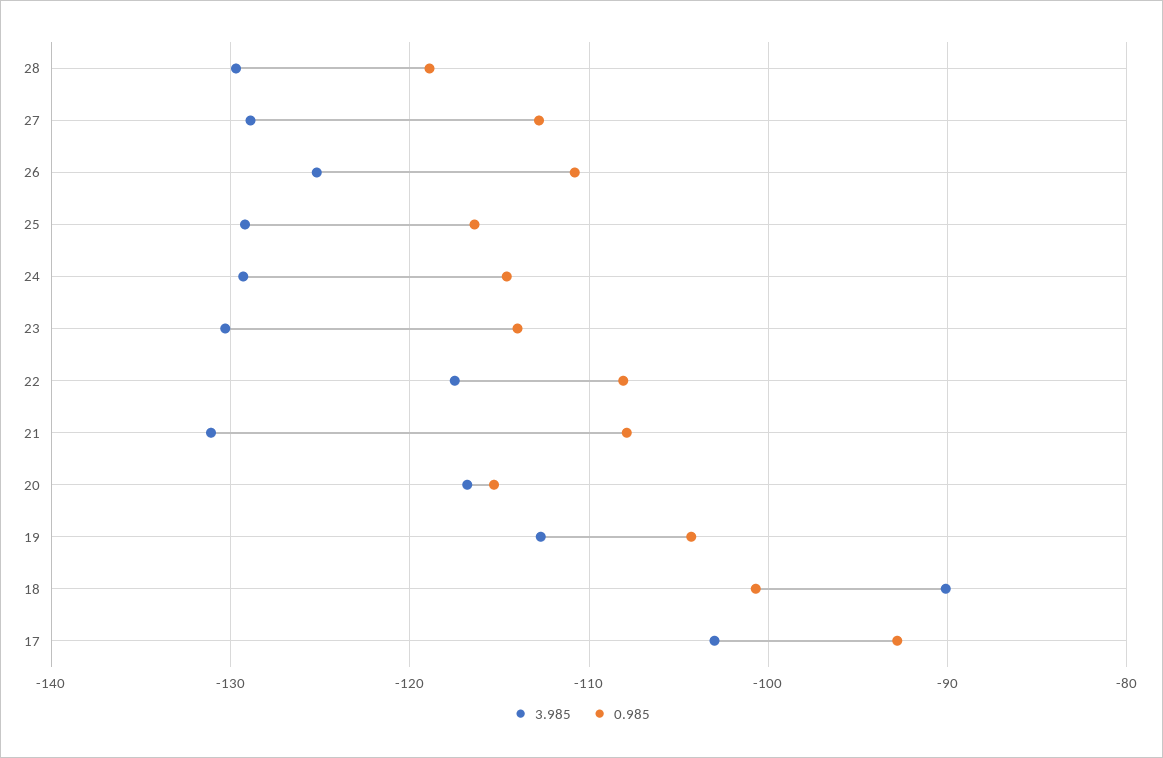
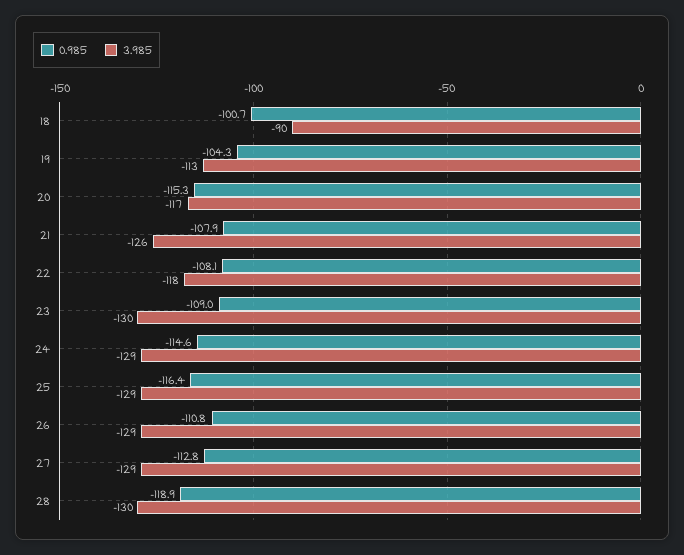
3.985, 26: -125 -> -129
0.985, 23: -114 -> -109
3.985, 21: -131 -> -126
3.985, 17: -103 -> none
0.985, 17: -93 -> none

